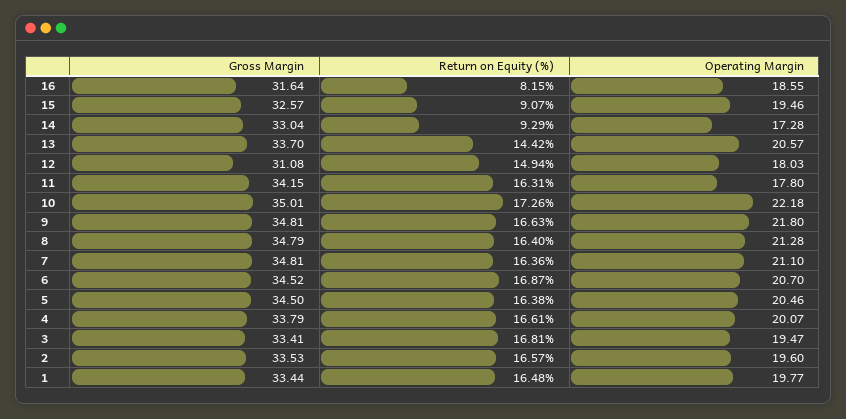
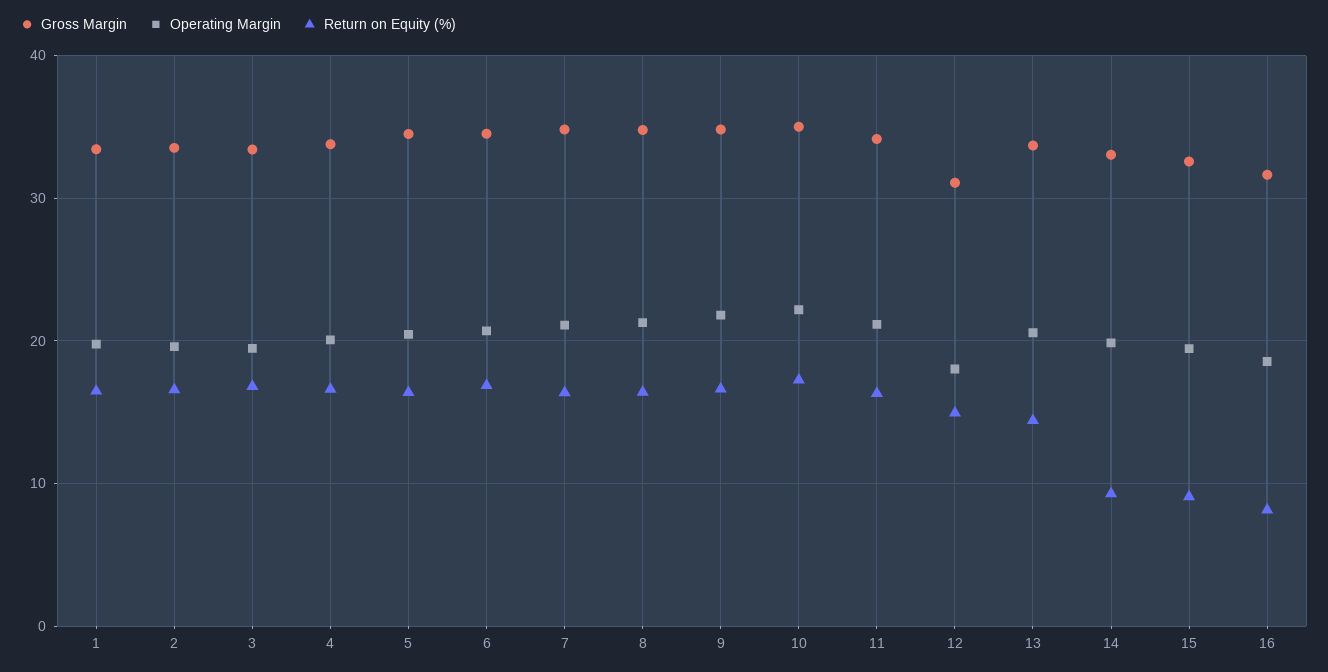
Operating Margin, 14: 17.28 -> 20
Operating Margin, 11: 17.8 -> 21

